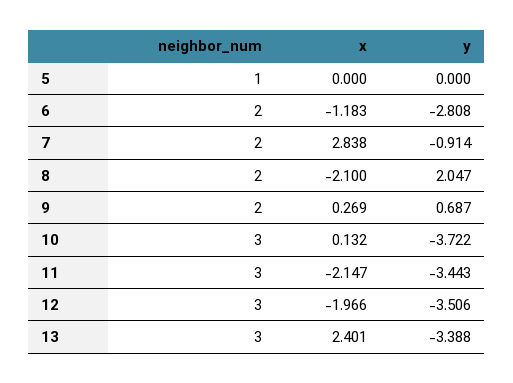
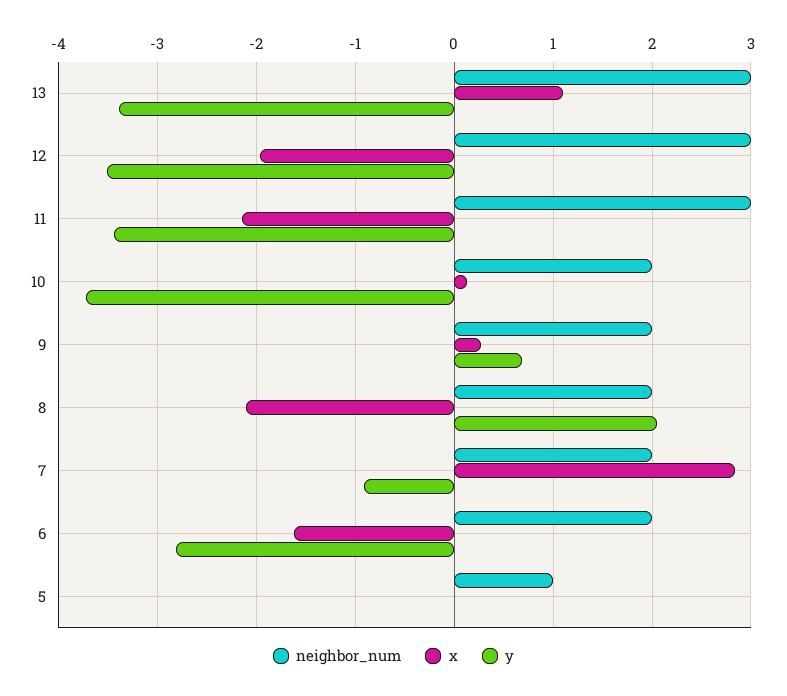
x, 6: -1.183 -> -1.6
neighbor_num, 10: 3 -> 2
x, 13: 2.401 -> 1.1

